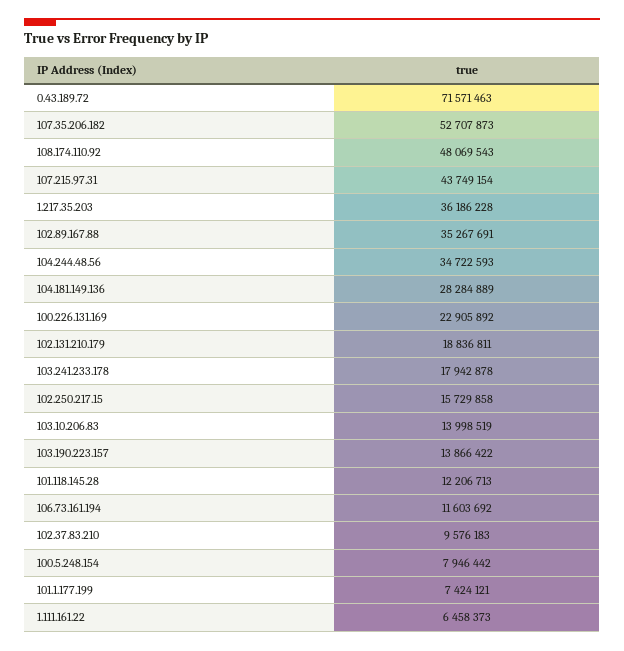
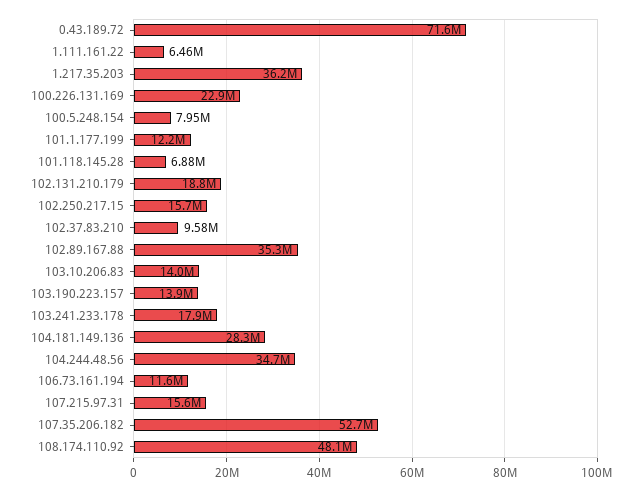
107.215.97.31: 43749154 -> 15600000
101.118.145.28: 12206713 -> 6880000
101.1.177.199: 7424121 -> 12200000

